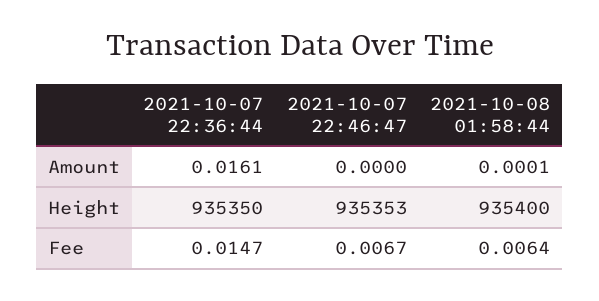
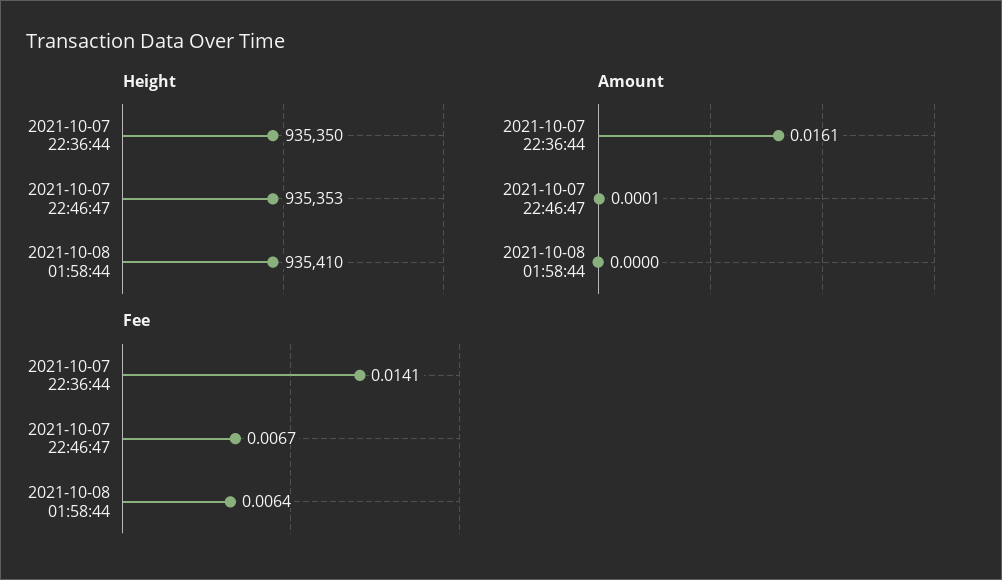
Amount, 2021-10-07 22:46:47: 0 -> 0.0001
Amount, 2021-10-08 01:58:44: 0.0001 -> 0
Height, 2021-10-08 01:58:44: 935400 -> 935410
Fee, 2021-10-07 22:36:44: 0.0147 -> 0.0141

